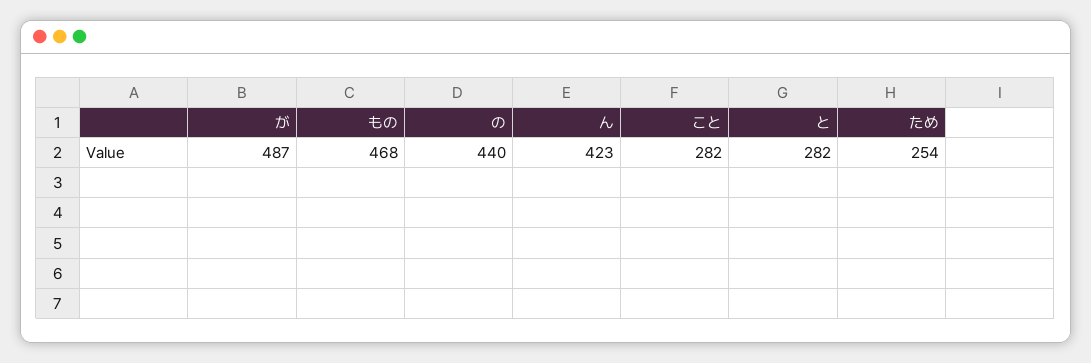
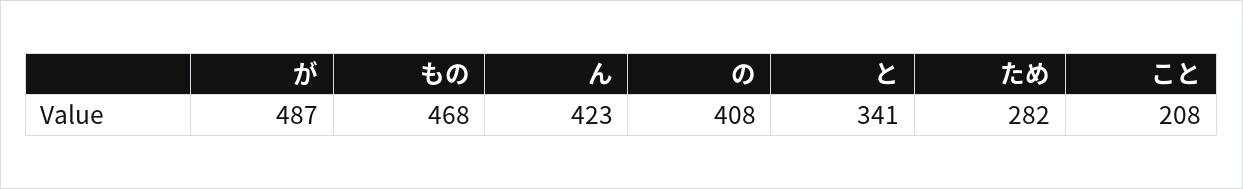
の: 440 -> 408
こと: 282 -> 208
と: 282 -> 341
ため: 254 -> 282

